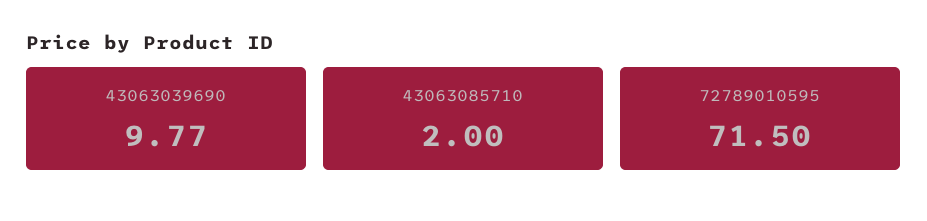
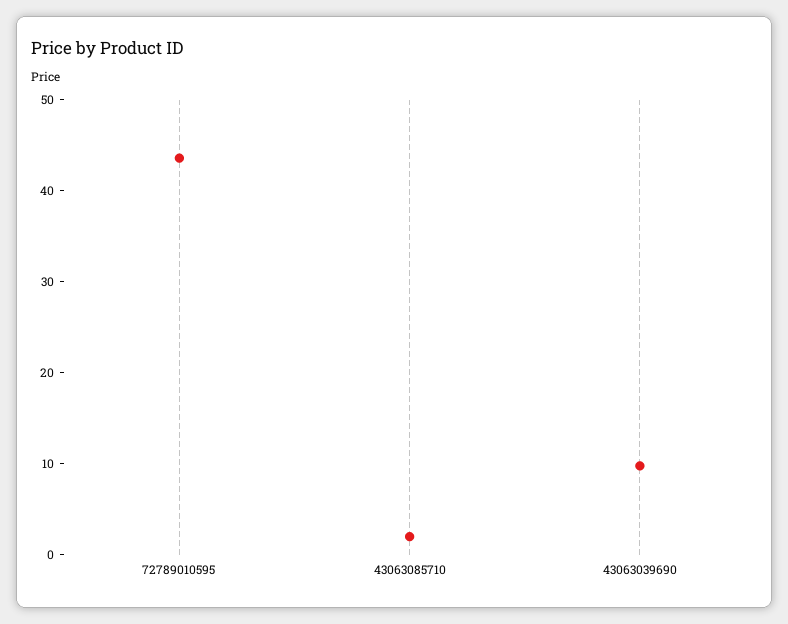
72789010595: 71.5 -> 44

